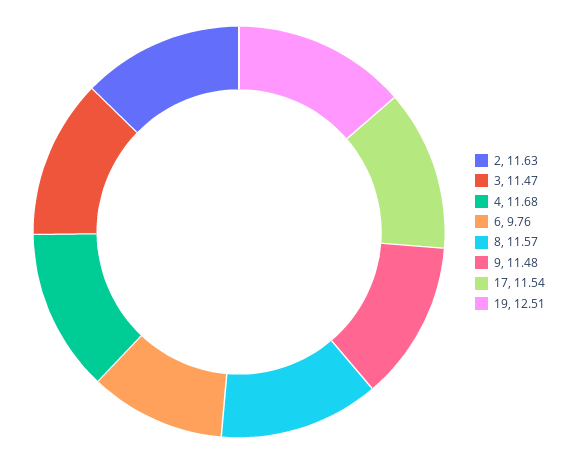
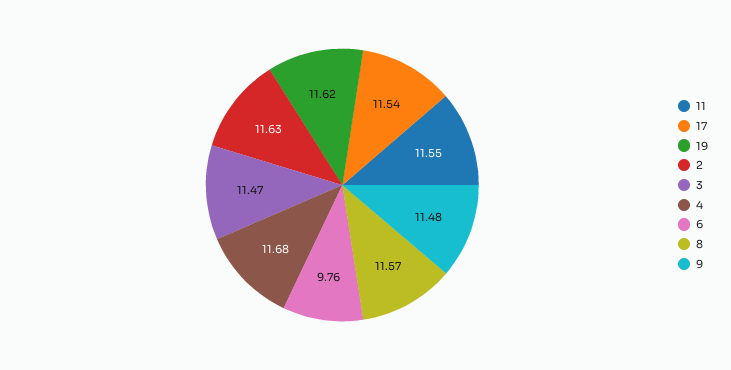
19: 12.51 -> 11.62
11: none -> 11.55

